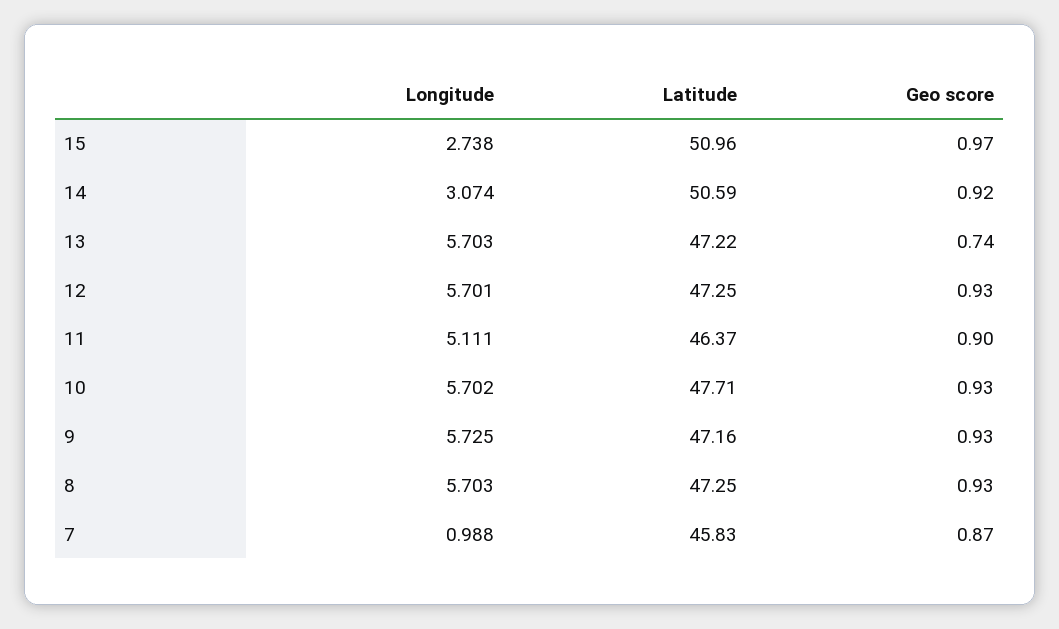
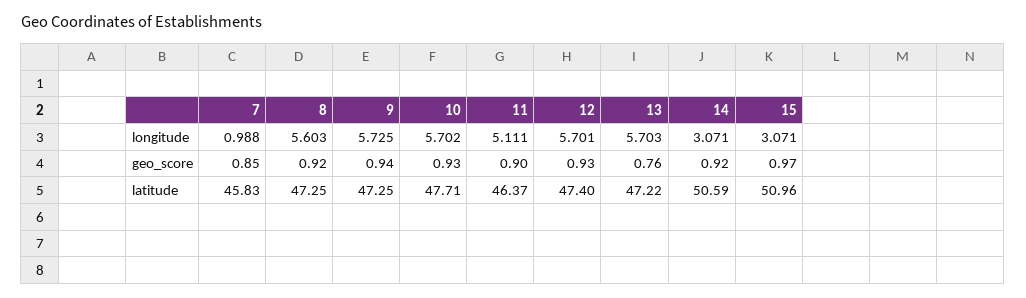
Longitude, 15: 2.738 -> 3.071
Longitude, 14: 3.074 -> 3.071
Geo score, 13: 0.74 -> 0.76
Latitude, 12: 47.25 -> 47.4
Latitude, 9: 47.16 -> 47.25
Geo score, 9: 0.93 -> 0.94
Longitude, 8: 5.703 -> 5.603
Geo score, 8: 0.93 -> 0.92
Geo score, 7: 0.87 -> 0.85

